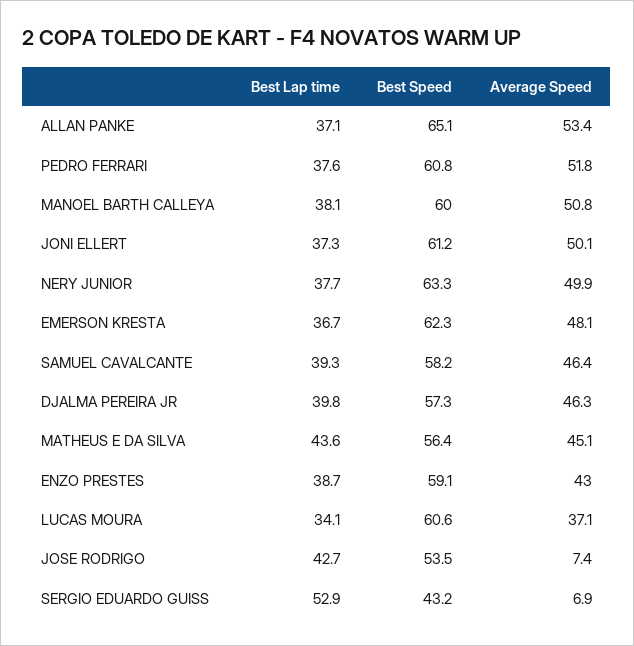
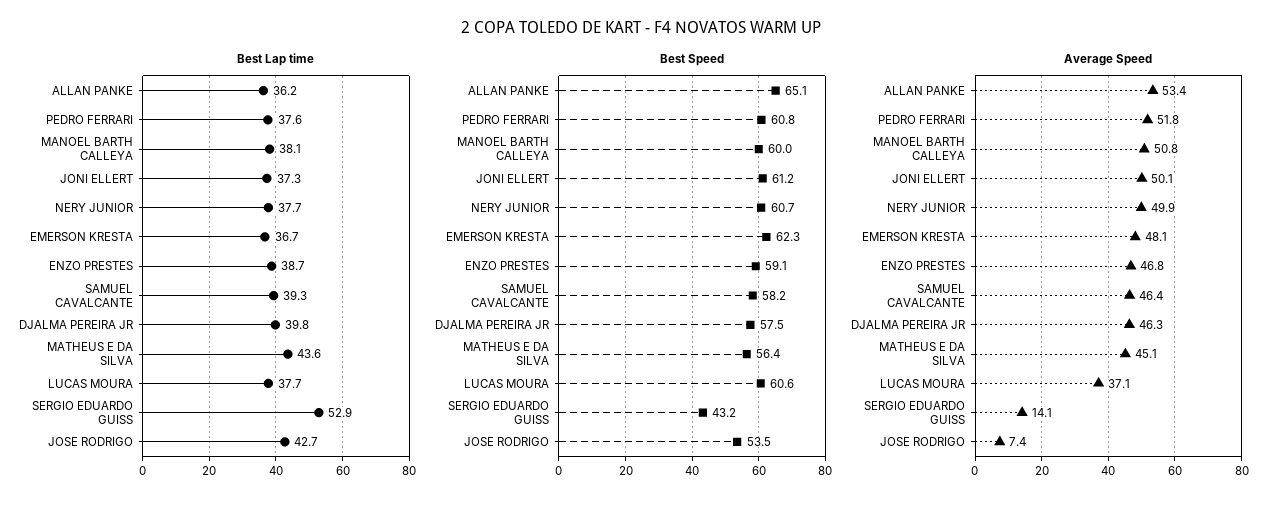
Best Lap time, ALLAN PANKE: 37.1 -> 36.2
Best Speed, NERY JUNIOR: 63.3 -> 60.7
Best Speed, DJALMA PEREIRA JR: 57.3 -> 57.5
Average Speed, ENZO PRESTES: 43 -> 46.8
Best Lap time, LUCAS MOURA: 34.1 -> 37.7
Average Speed, SERGIO EDUARDO GUISS: 6.9 -> 14.1

